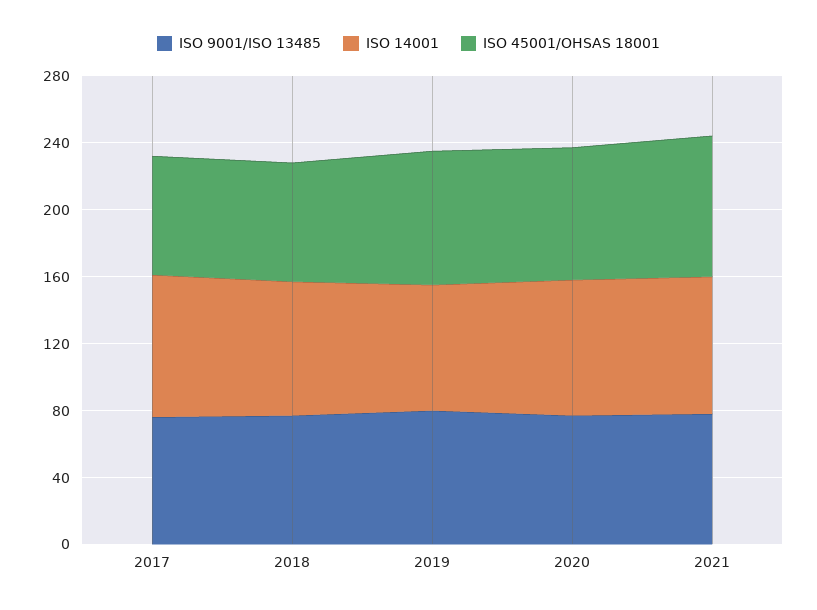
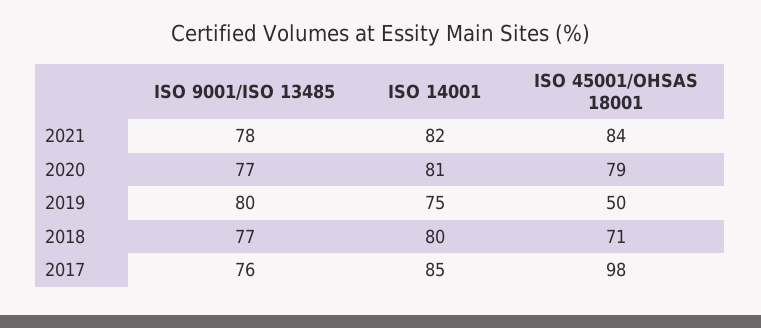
ISO 45001/OHSAS 18001, 2017: 70 -> 98
ISO 45001/OHSAS 18001, 2019: 80 -> 50

